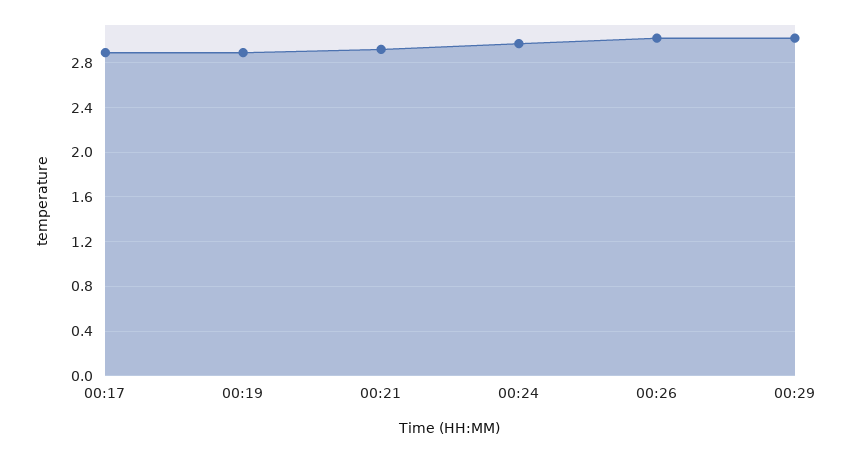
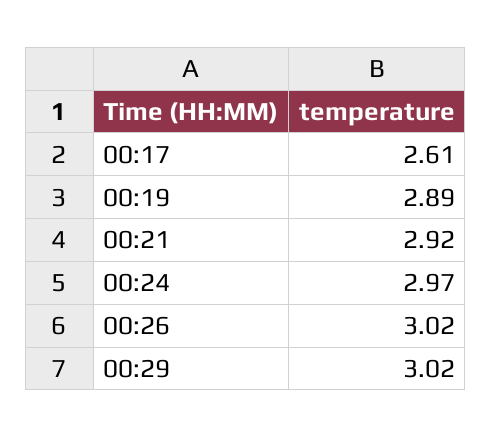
00:17: 2.9 -> 2.61

